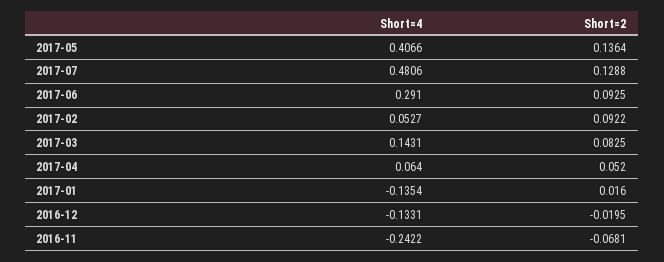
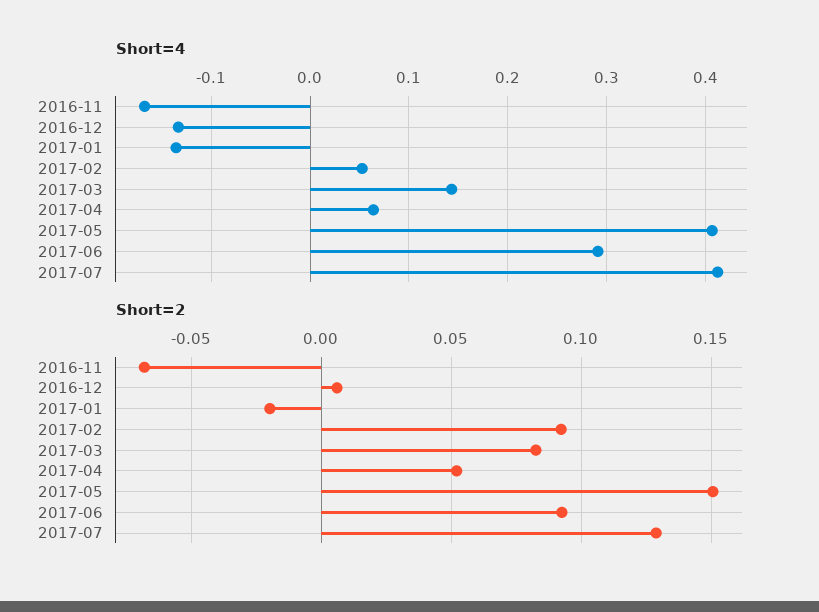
Short=2, 2017-05: 0.1364 -> 0.15
Short=4, 2017-07: 0.4806 -> 0.41
Short=2, 2017-01: 0.016 -> -0.02
Short=2, 2016-12: -0.0195 -> 0.005
Short=4, 2016-11: -0.2422 -> -0.17

